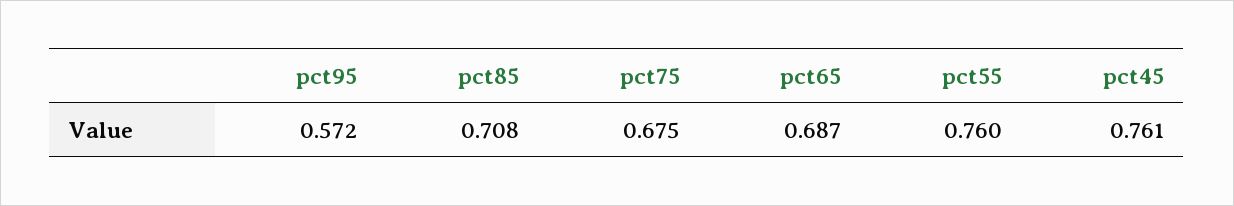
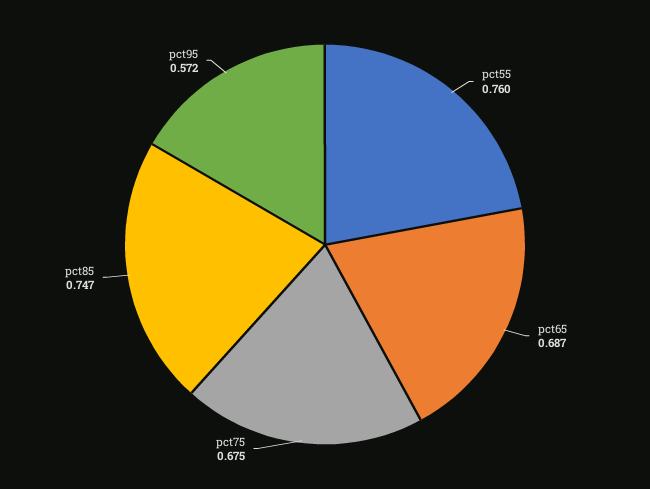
pct85: 0.708 -> 0.747
pct45: 0.761 -> none

